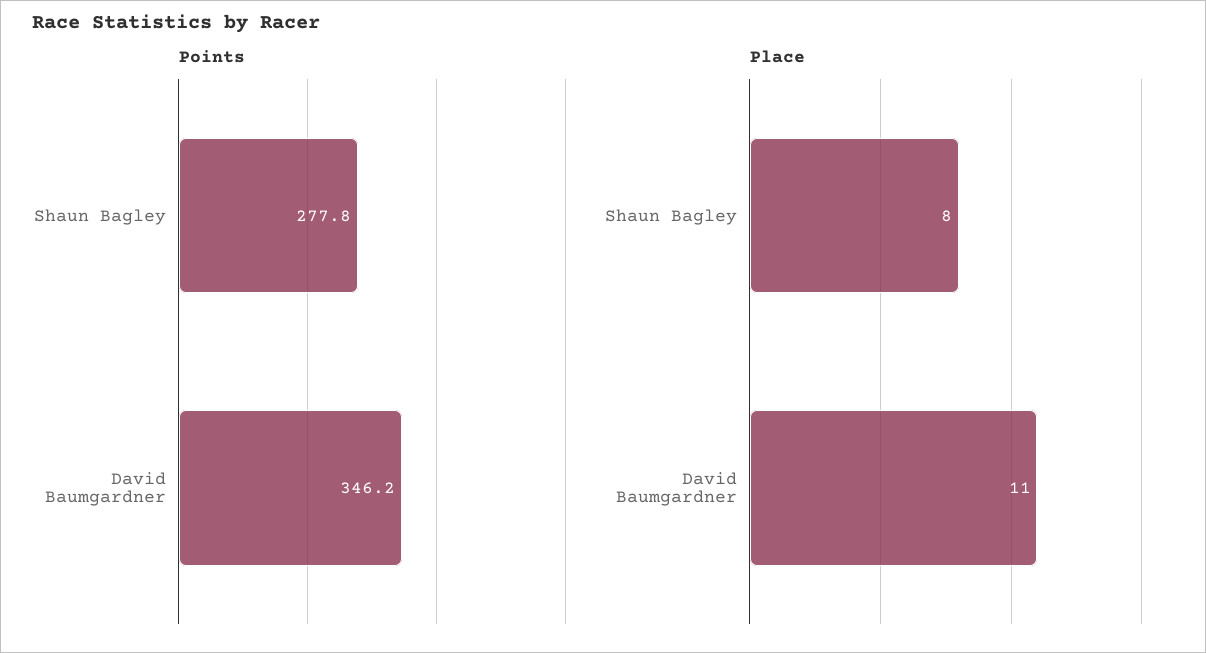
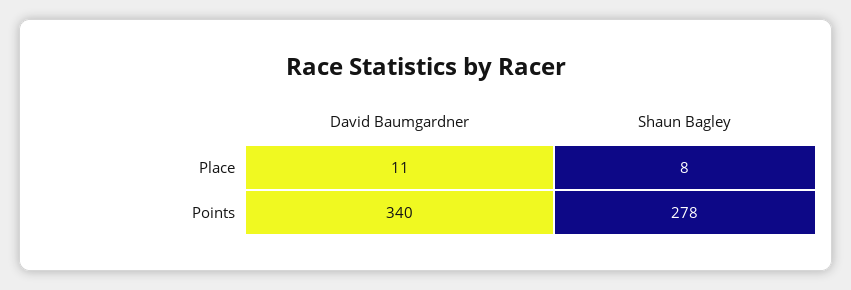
Points, David Baumgardner: 346.2 -> 340

